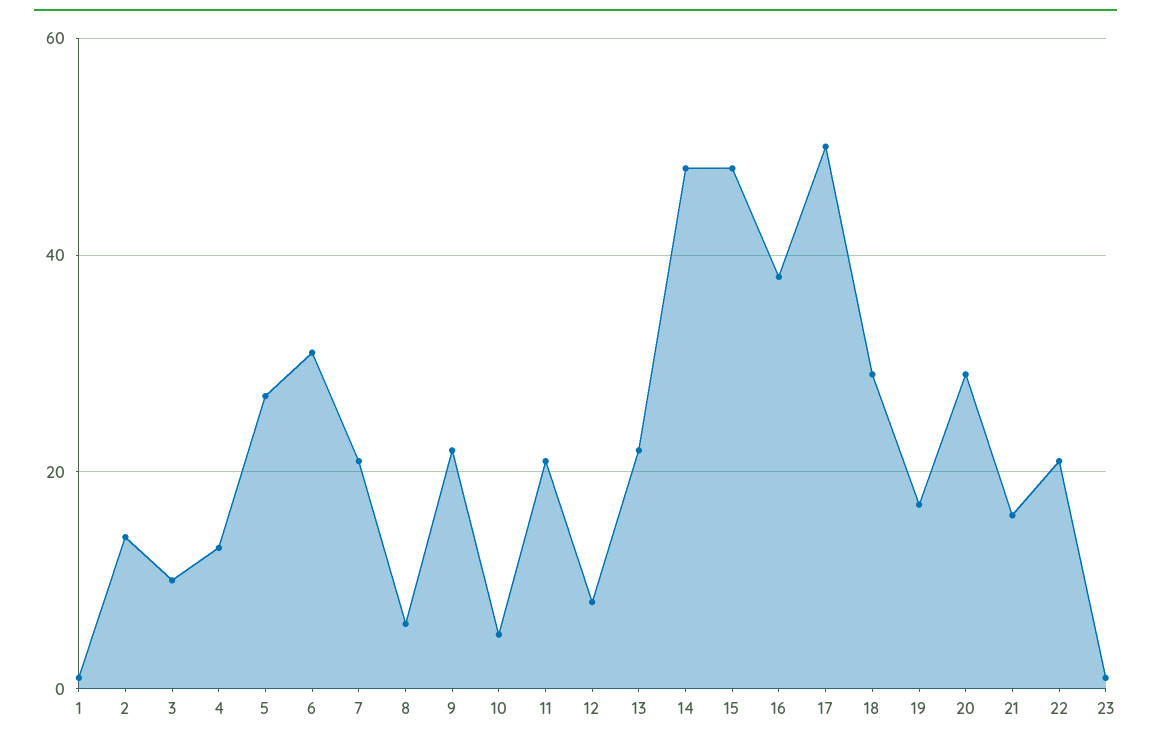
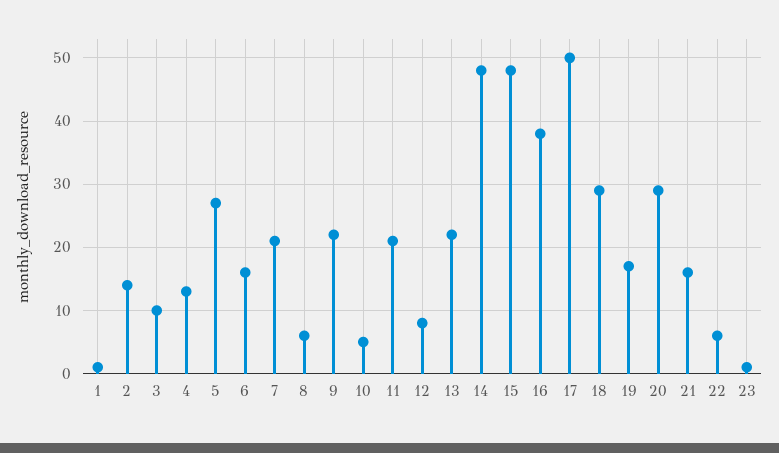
6: 30 -> 16
22: 20 -> 6

